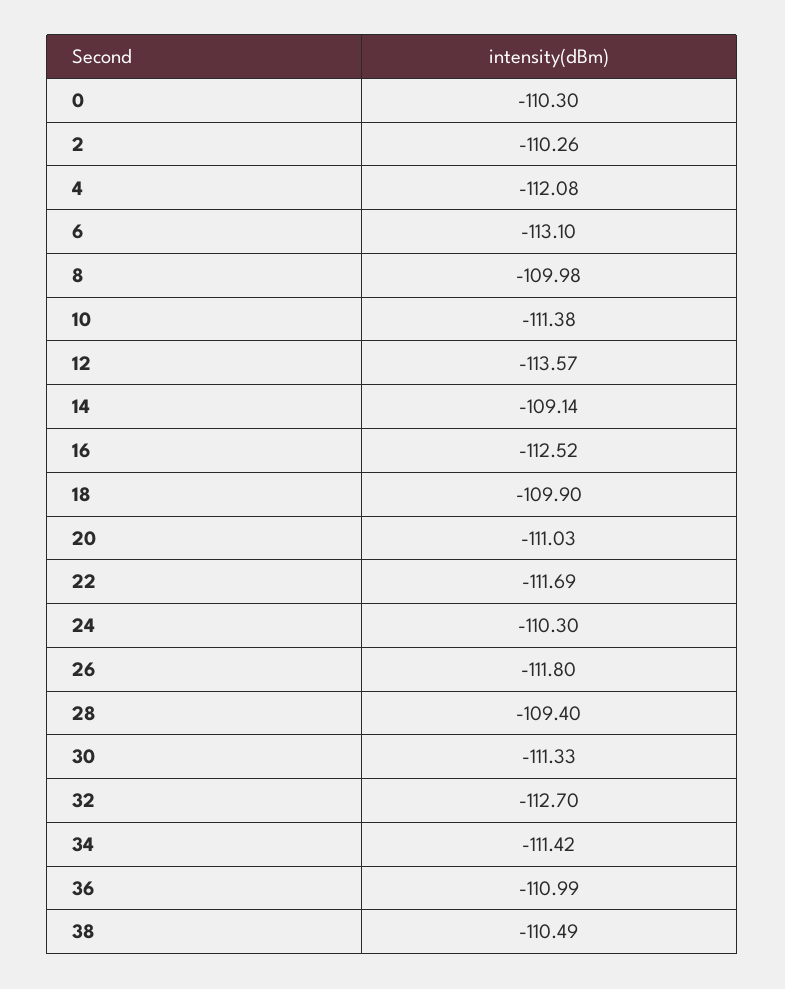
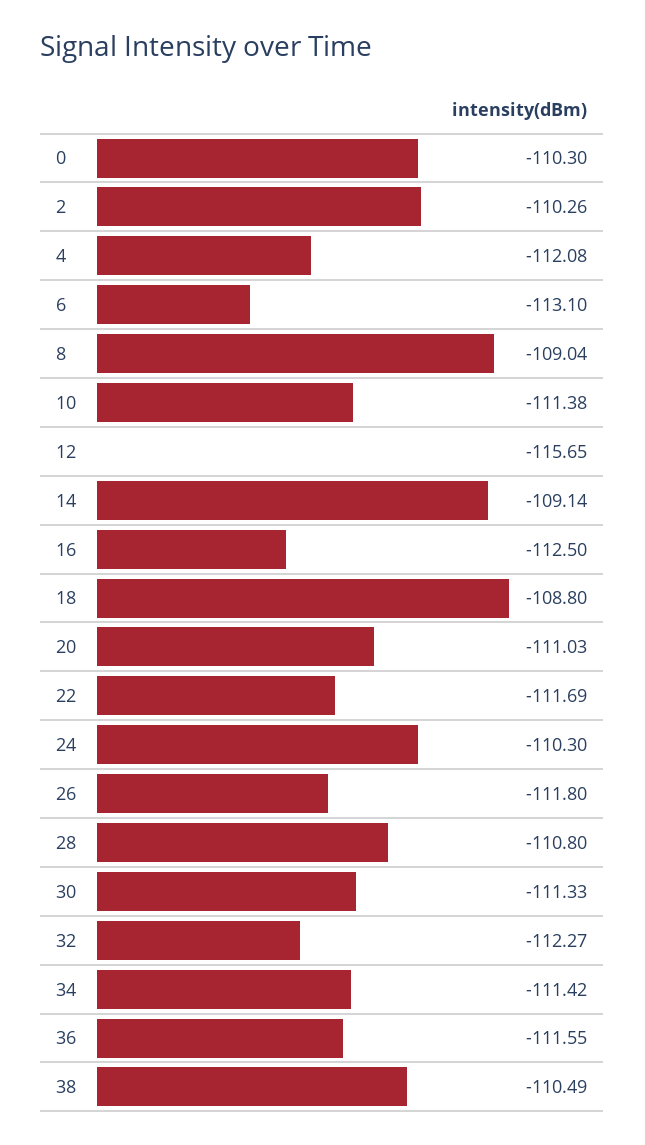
8: -109.98 -> -109.04
12: -113.57 -> -115.65
16: -112.52 -> -112.5
18: -109.9 -> -108.8
28: -109.4 -> -110.8
32: -112.7 -> -112.27
36: -110.99 -> -111.55

